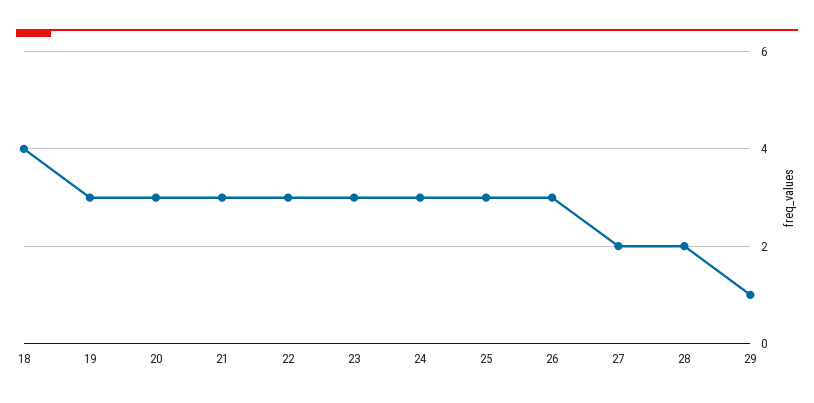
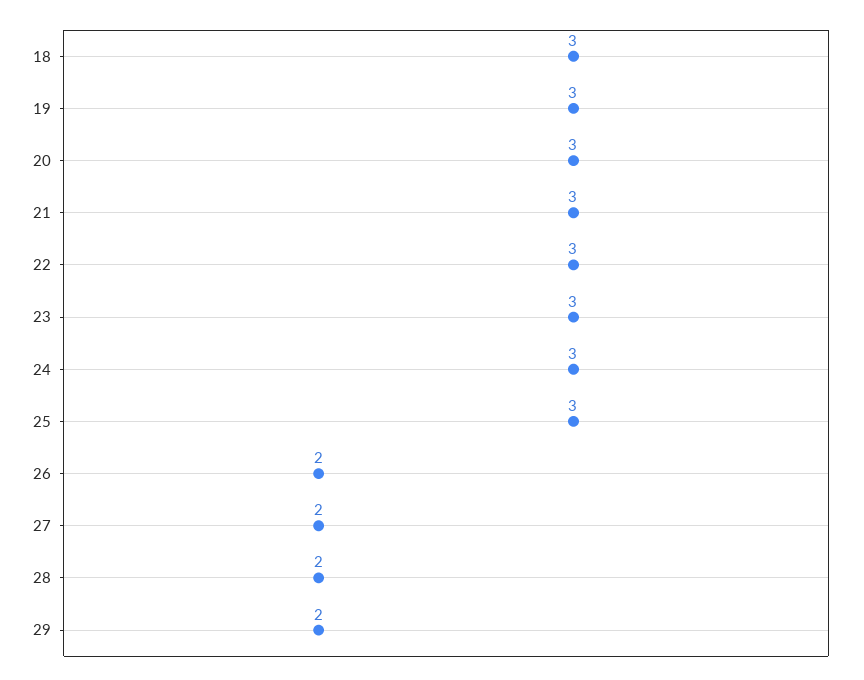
18: 4 -> 3
26: 3 -> 2
29: 1 -> 2

